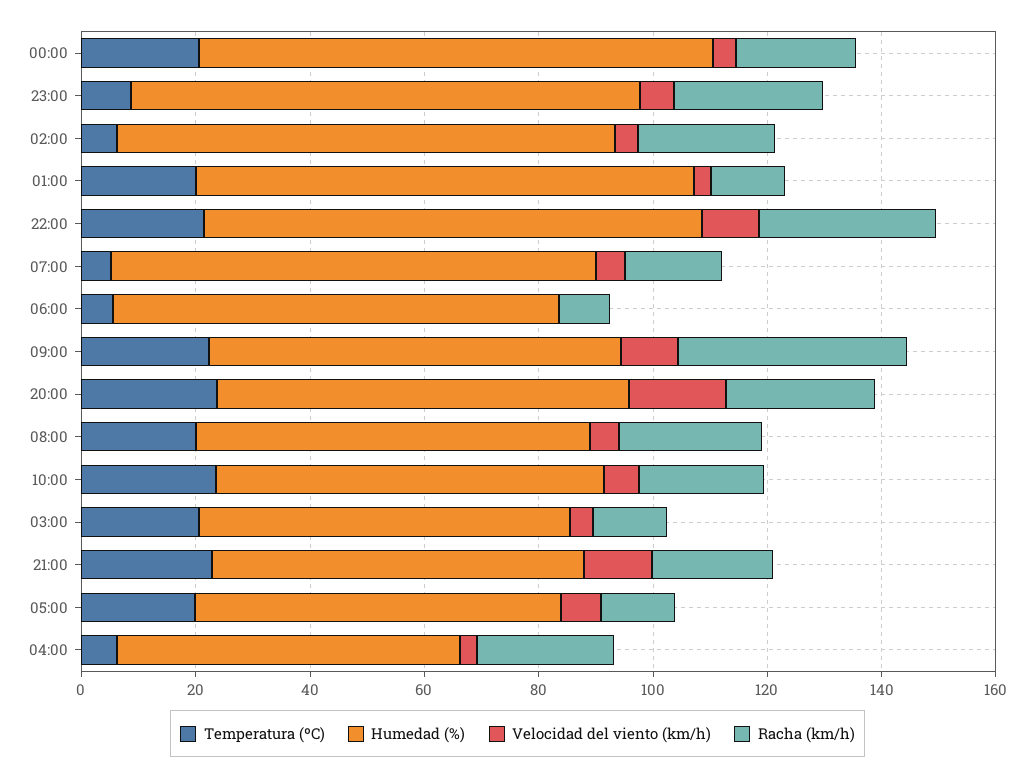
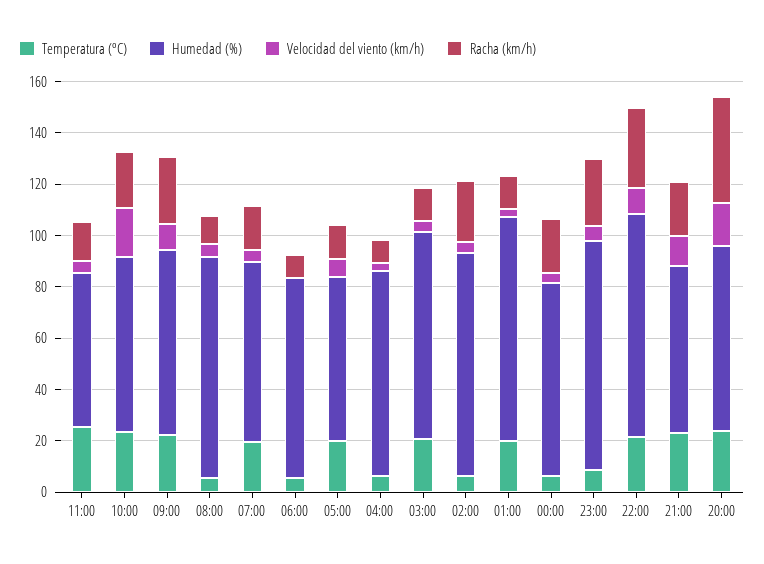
Temperatura (ºC), 00:00: 20 -> 5
Humedad (%), 00:00: 90 -> 75
Temperatura (ºC), 07:00: 5 -> 20
Humedad (%), 07:00: 85 -> 70
Racha (km/h), 09:00: 40 -> 25
Racha (km/h), 20:00: 25 -> 40
Temperatura (ºC), 08:00: 20 -> 5
Humedad (%), 08:00: 70 -> 85
Racha (km/h), 08:00: 25 -> 10
Velocidad del viento (km/h), 10:00: 5 -> 20
Humedad (%), 03:00: 65 -> 80
Humedad (%), 04:00: 60 -> 80
Racha (km/h), 04:00: 25 -> 10
Temperatura (ºC), 11:00: none -> 25
Humedad (%), 11:00: none -> 60
Velocidad del viento (km/h), 11:00: none -> 5
Racha (km/h), 11:00: none -> 15

